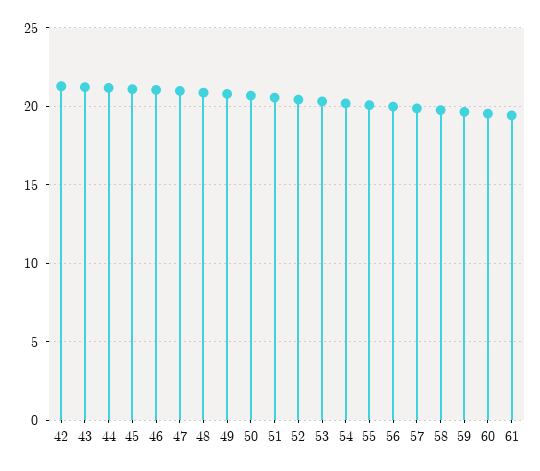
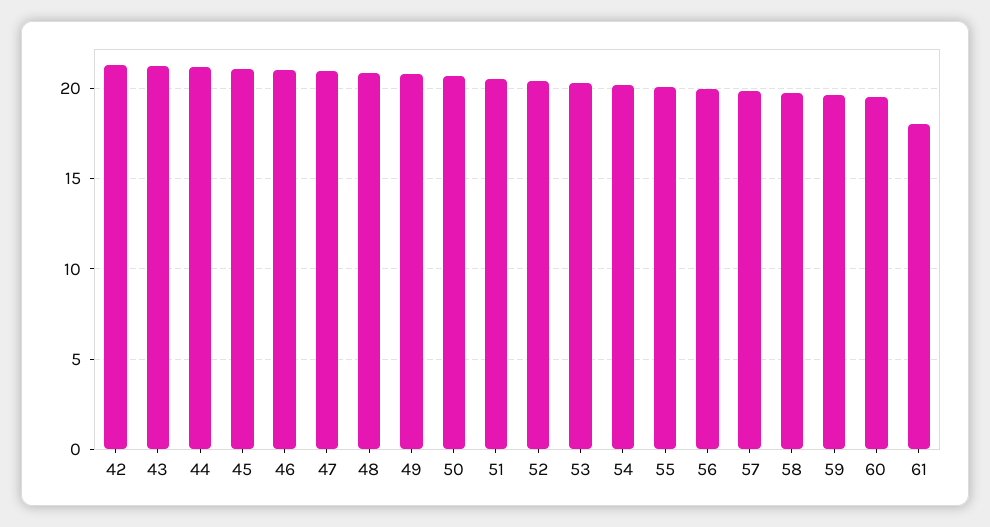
61: 19.5 -> 18

